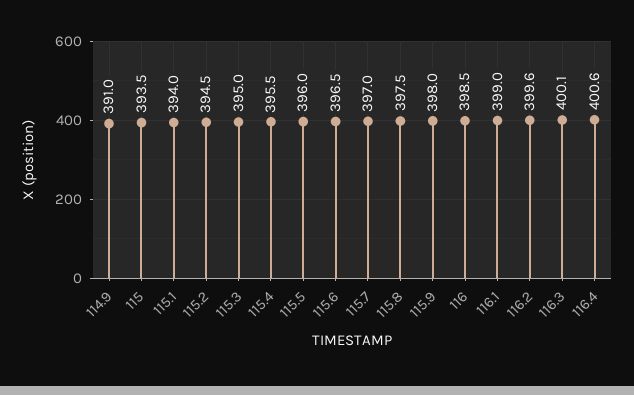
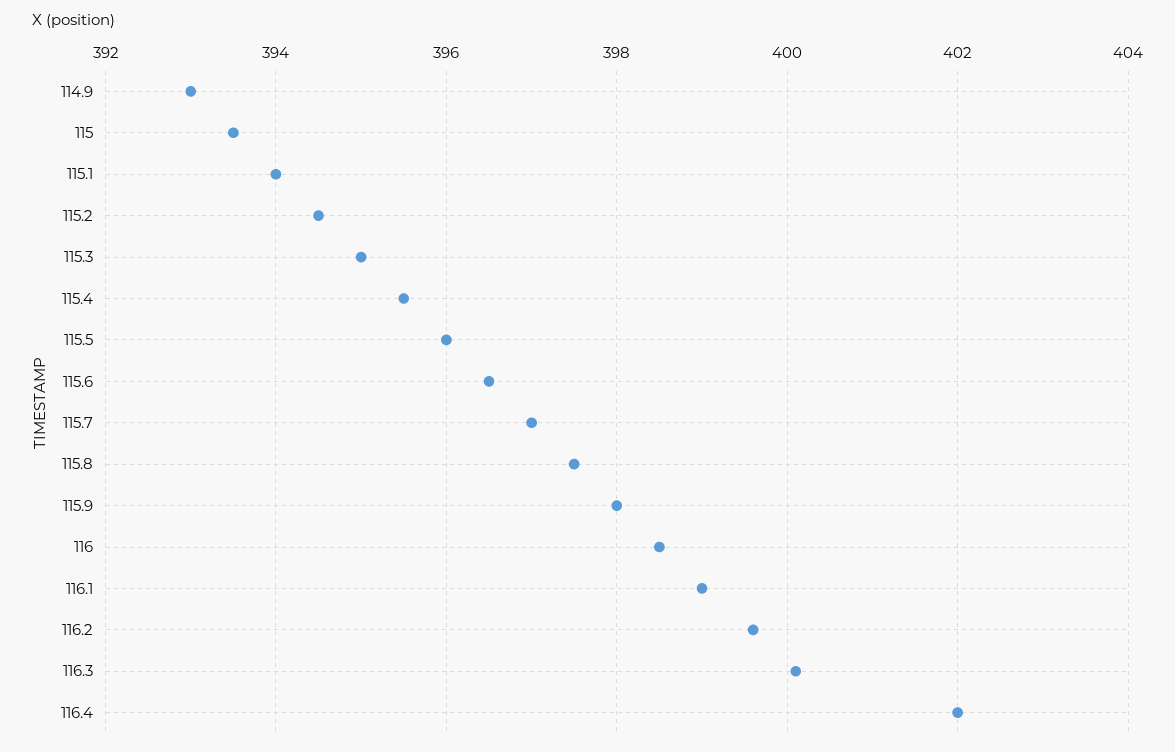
114.9: 391 -> 393
116.4: 400.6 -> 402

